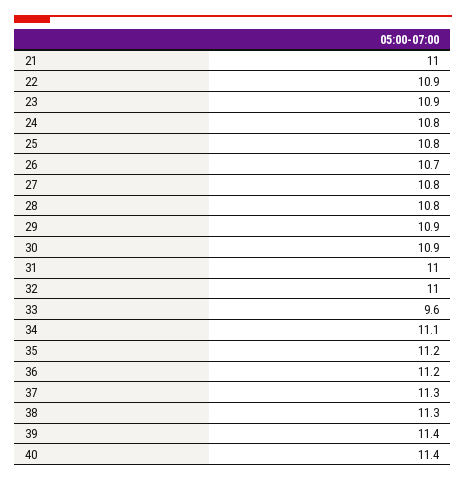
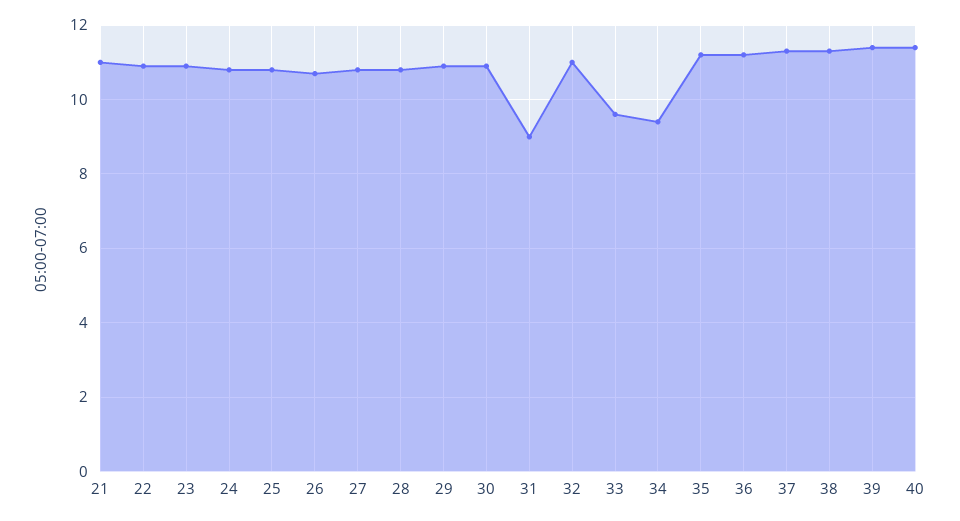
31: 11 -> 9
34: 11.1 -> 9.5

